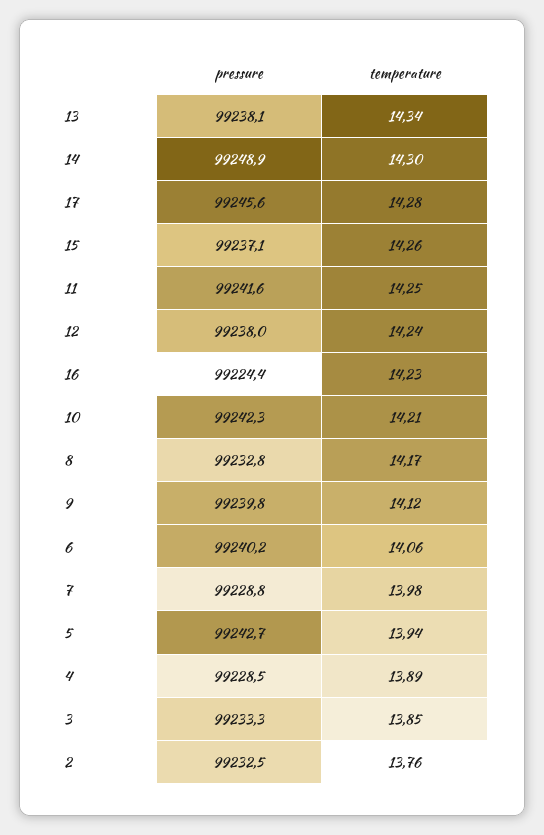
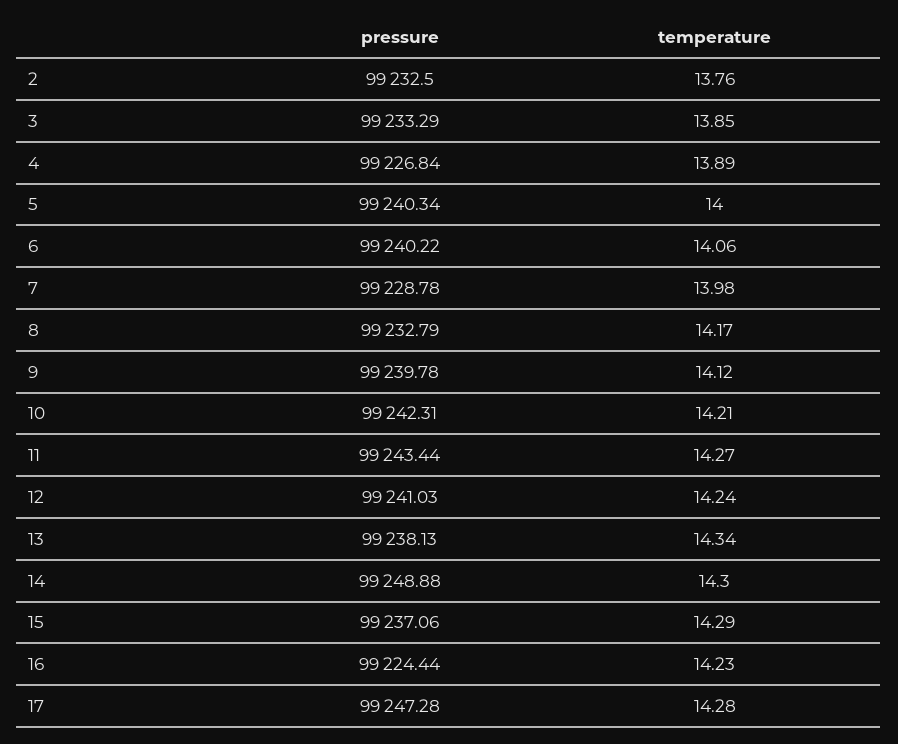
pressure, 17: 99245.6 -> 99247.28
temperature, 15: 14.26 -> 14.29
pressure, 11: 99241.6 -> 99243.44
temperature, 11: 14.25 -> 14.27
pressure, 12: 99238 -> 99241.03
pressure, 5: 99242.7 -> 99240.34
temperature, 5: 13.94 -> 14
pressure, 4: 99228.5 -> 99226.84

